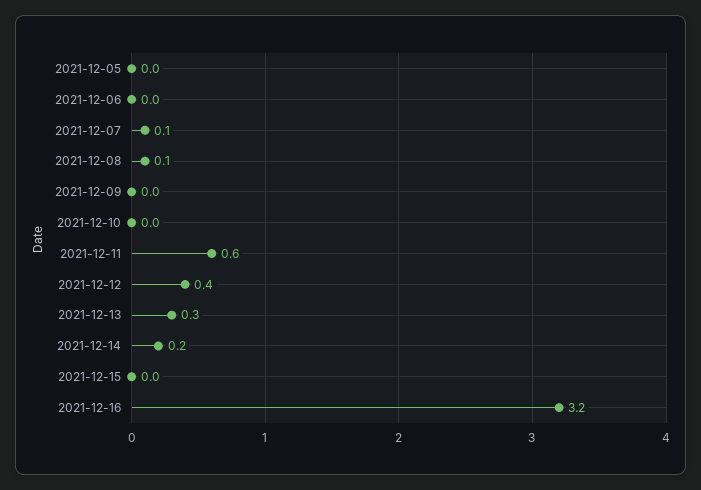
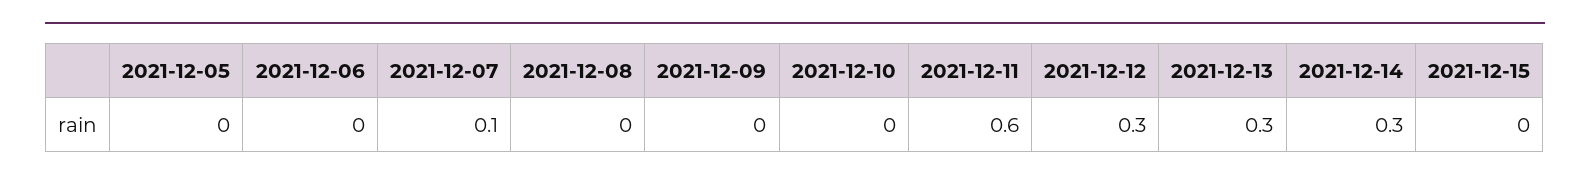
2021-12-08: 0.1 -> 0
2021-12-12: 0.4 -> 0.3
2021-12-14: 0.2 -> 0.3
2021-12-16: 3.2 -> none

